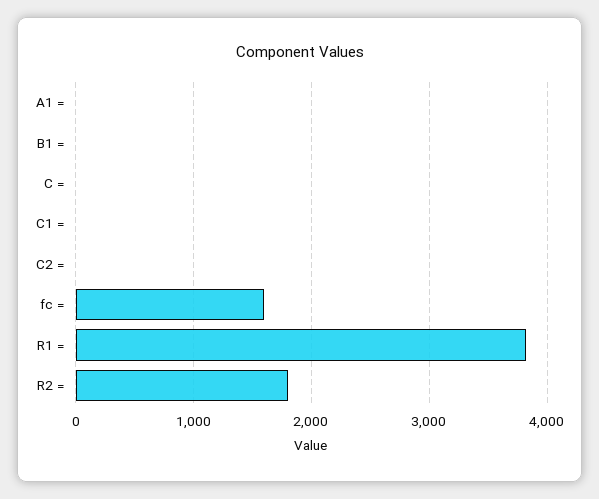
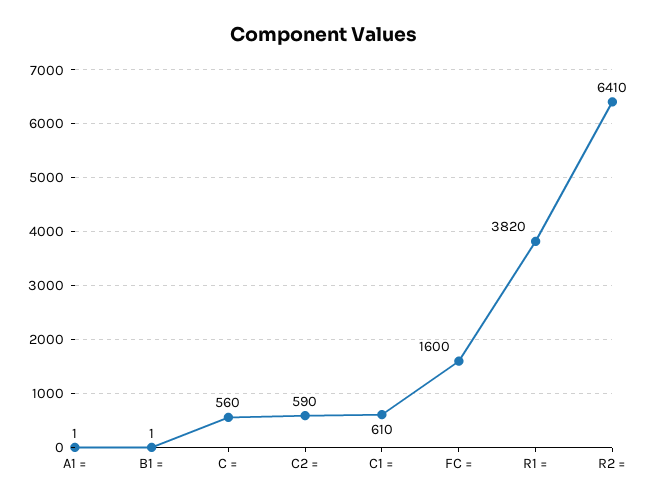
C =: 0 -> 560
C1 =: 0 -> 610
C2 =: 0 -> 590
R2 =: 1800 -> 6410

